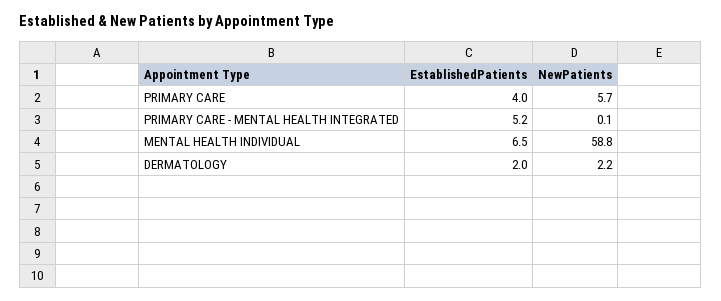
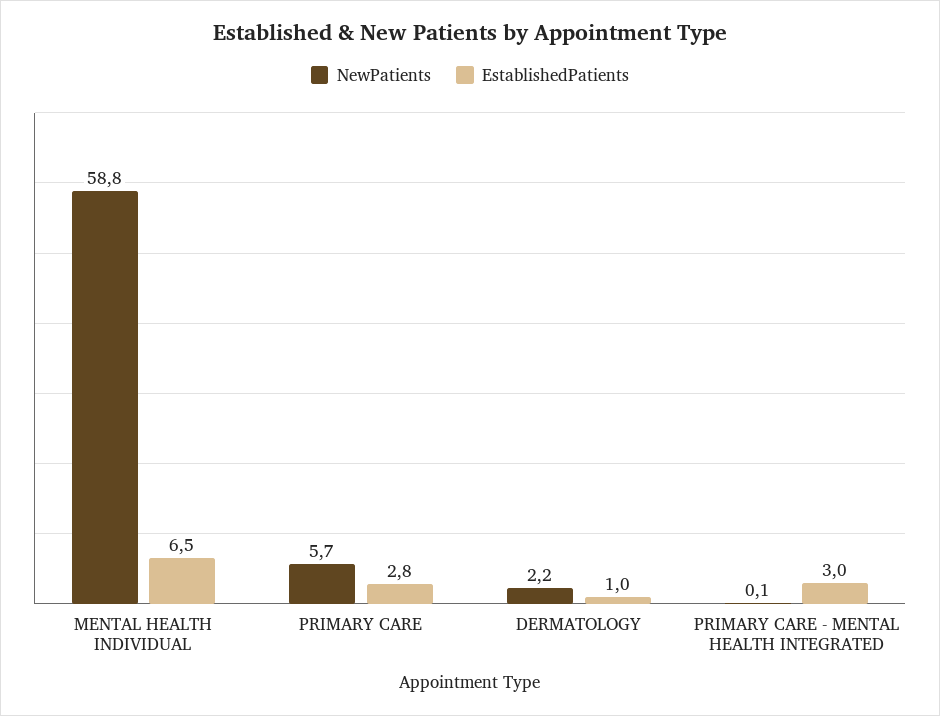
EstablishedPatients, PRIMARY CARE: 4 -> 2.8
EstablishedPatients, PRIMARY CARE - MENTAL HEALTH INTEGRATED: 5.2 -> 3
EstablishedPatients, DERMATOLOGY: 2 -> 1

